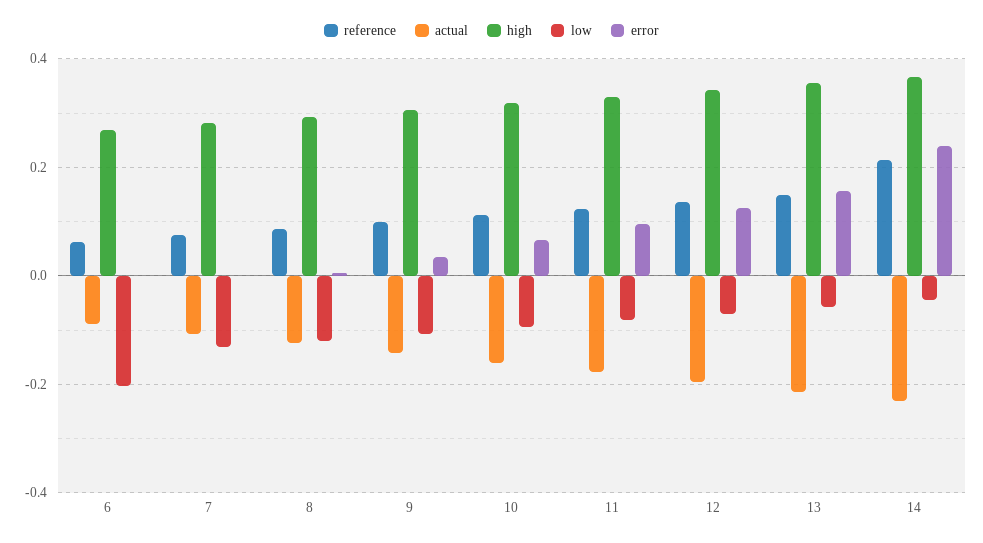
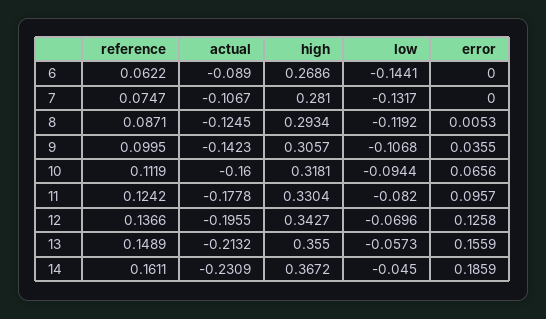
low, 6: -0.2 -> -0.1441
reference, 14: 0.22 -> 0.1611
error, 14: 0.24 -> 0.1859

